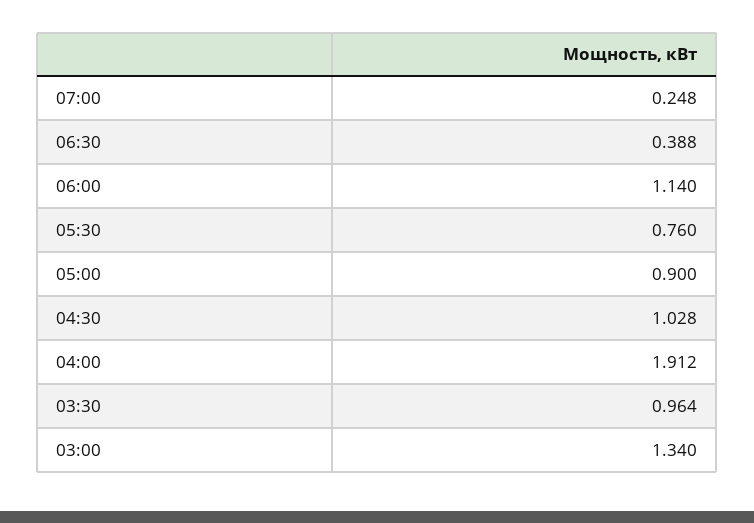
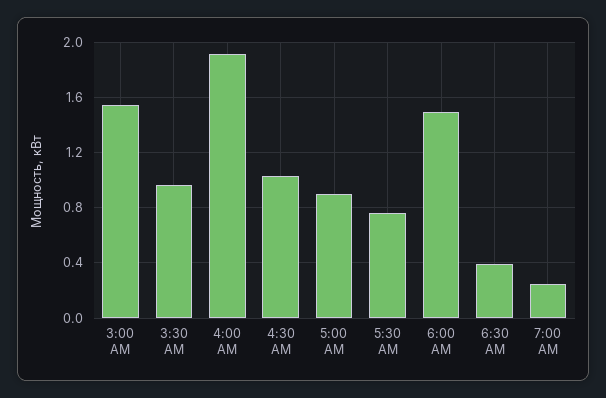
06:00: 1.14 -> 1.5
03:00: 1.34 -> 1.55

